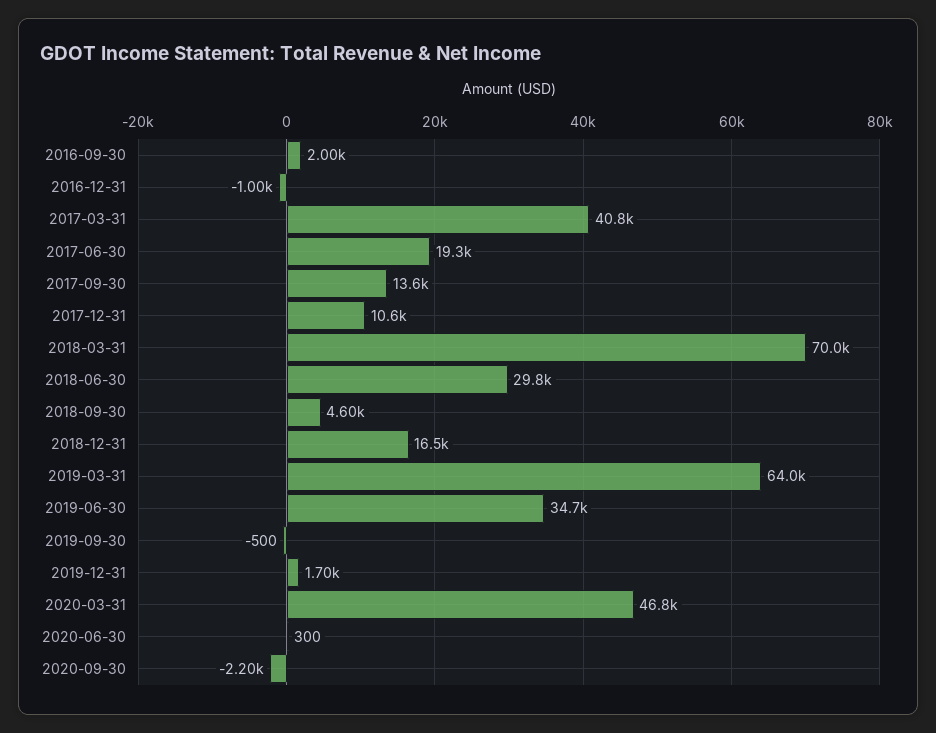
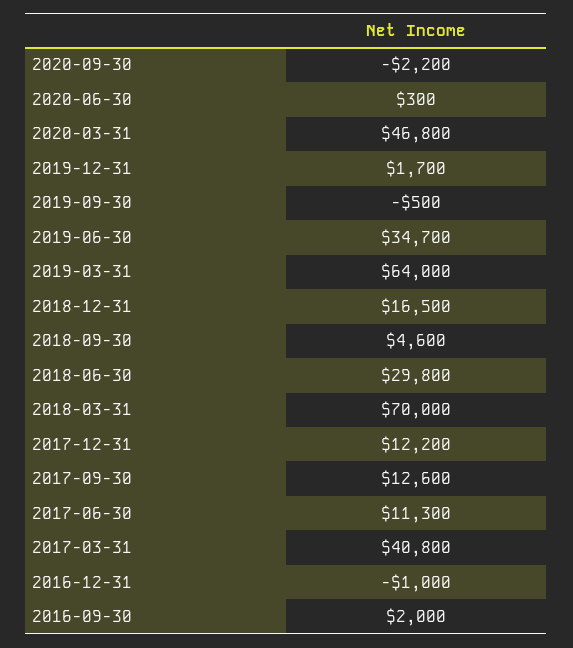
2017-06-30: 19300 -> 11300
2017-09-30: 13600 -> 12600
2017-12-31: 10600 -> 12200

